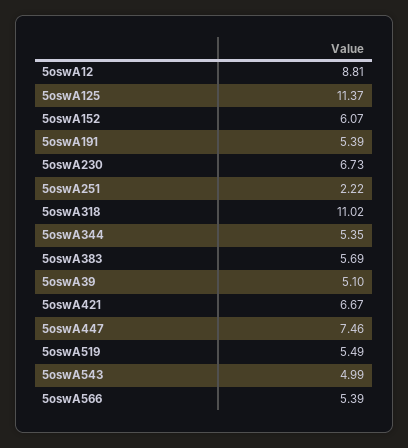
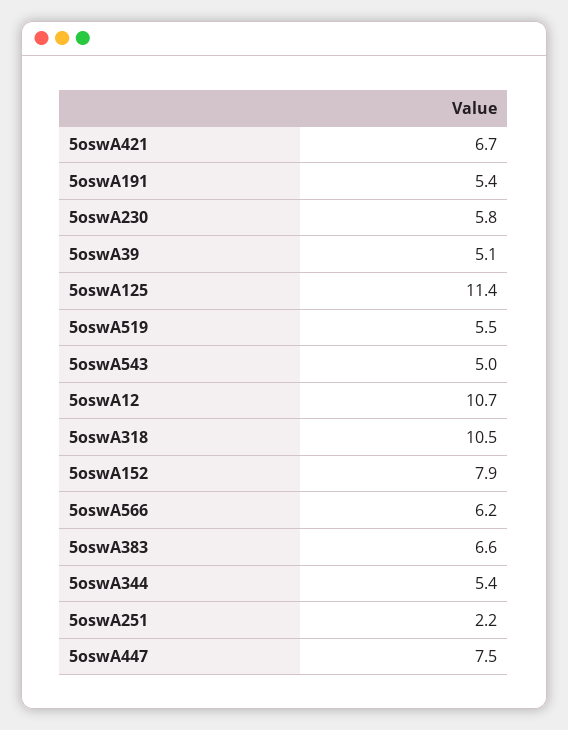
5oswA12: 8.81 -> 10.7
5oswA152: 6.07 -> 7.9
5oswA230: 6.73 -> 5.8
5oswA318: 11.02 -> 10.5
5oswA383: 5.69 -> 6.6
5oswA566: 5.39 -> 6.2

